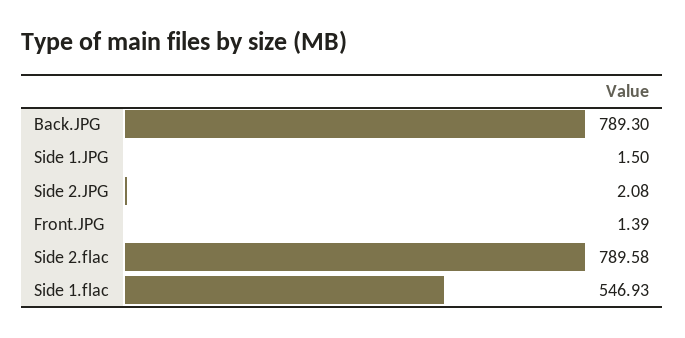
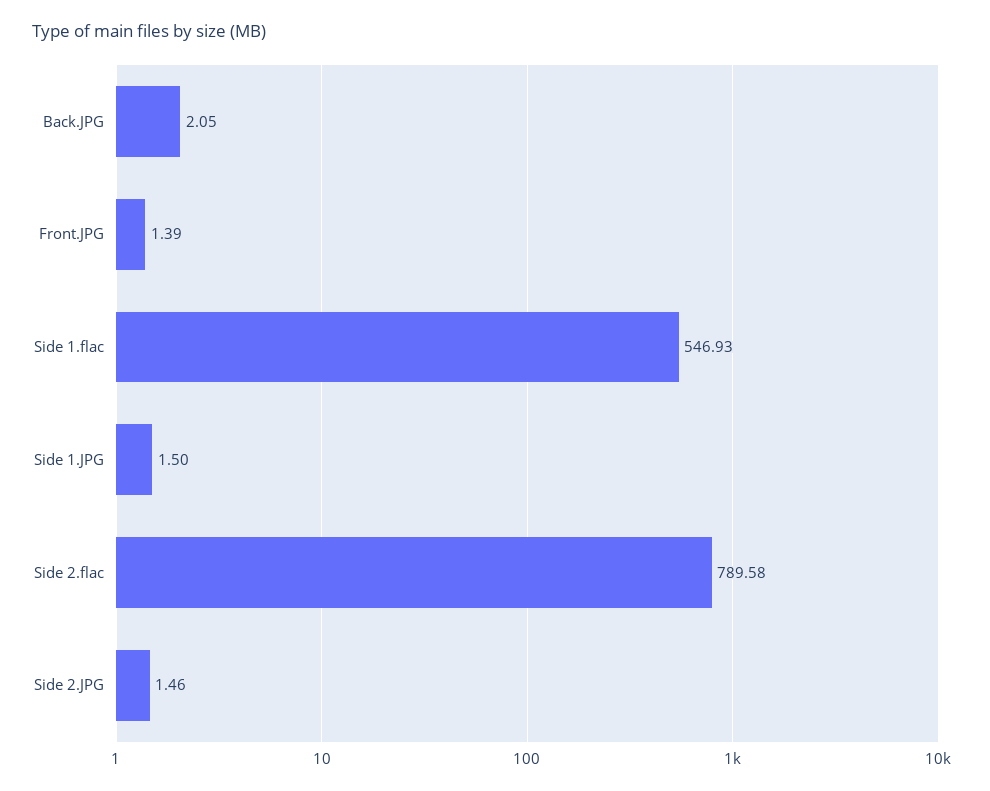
Back.JPG: 789.3 -> 2.05
Side 2.JPG: 2.08 -> 1.46

